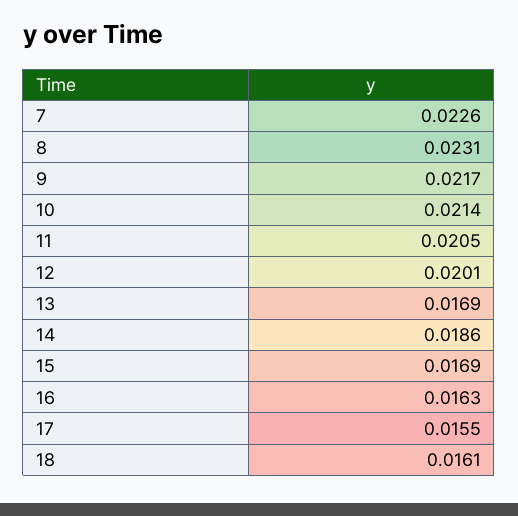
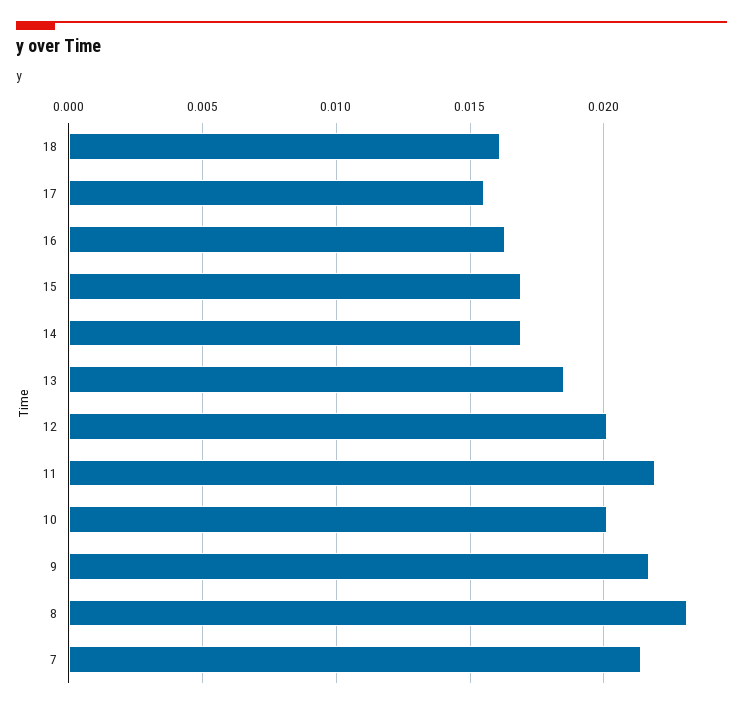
7: 0.0226 -> 0.0215
10: 0.0214 -> 0.02
11: 0.0205 -> 0.022
13: 0.0169 -> 0.0185
14: 0.0186 -> 0.017

